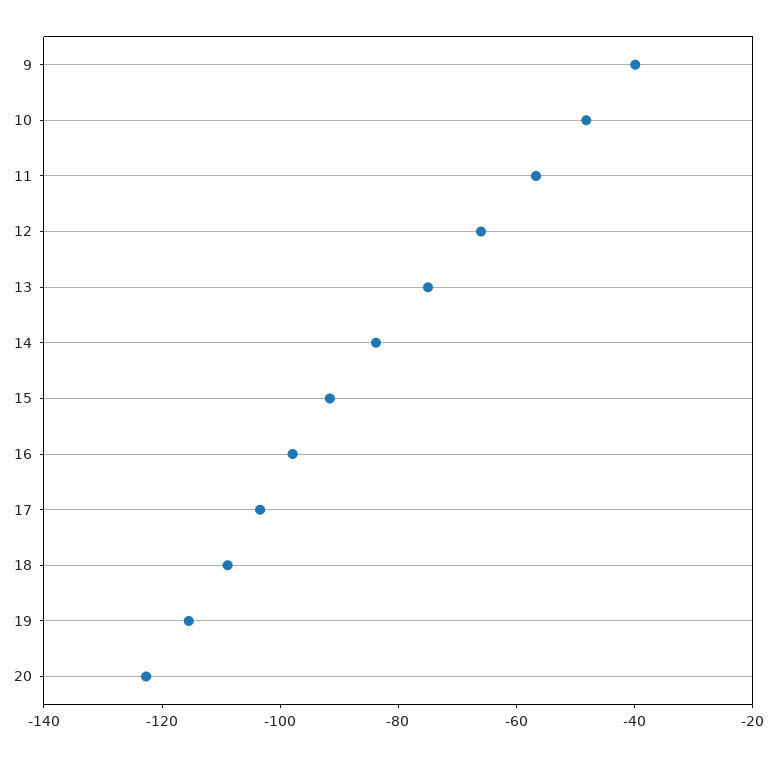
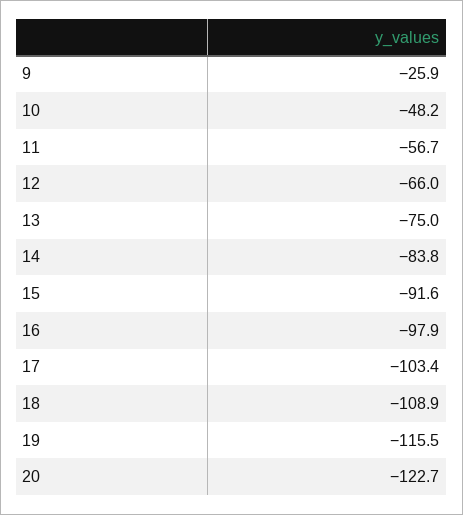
9: -40 -> -25.9

